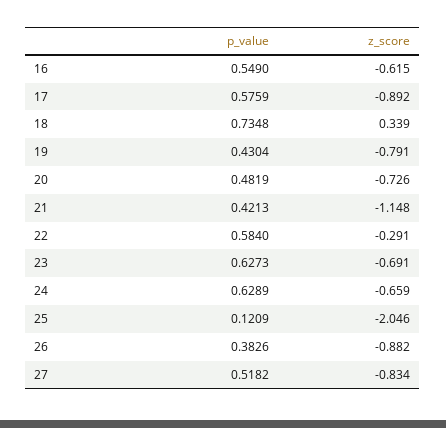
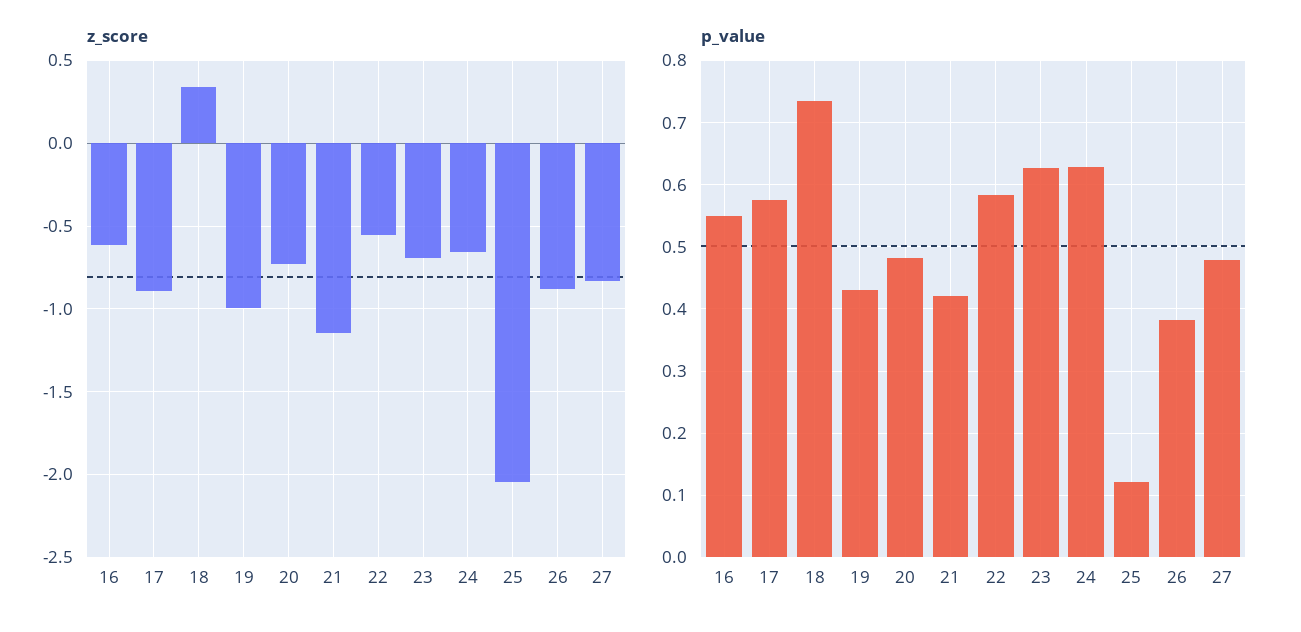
z_score, 19: -0.791 -> -1
z_score, 22: -0.291 -> -0.55
p_value, 27: 0.5182 -> 0.48

